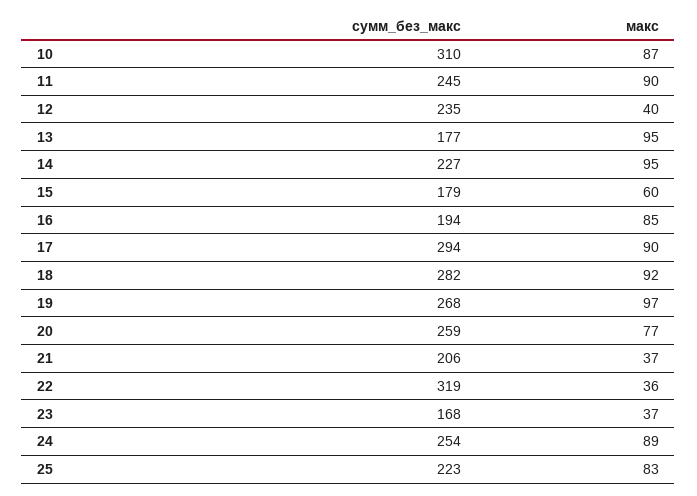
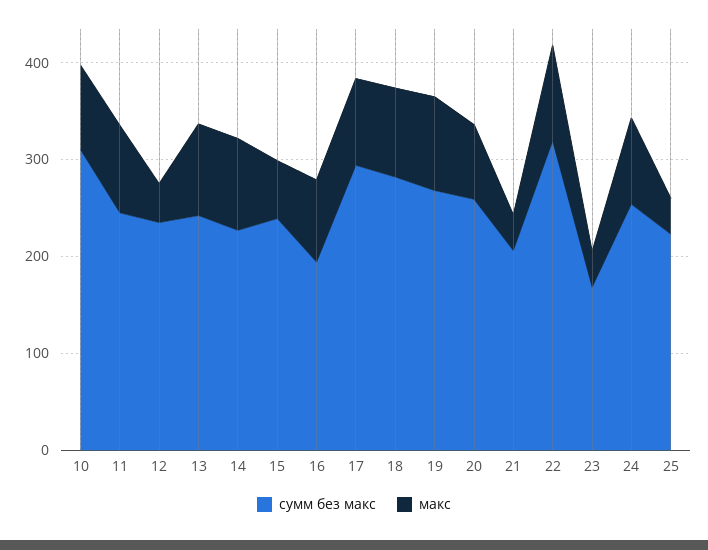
сумм_без_макс, 13: 177 -> 240
сумм_без_макс, 15: 179 -> 240
макс, 22: 36 -> 100
макс, 25: 83 -> 40

